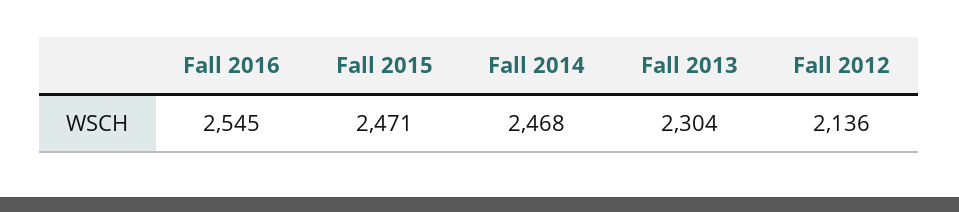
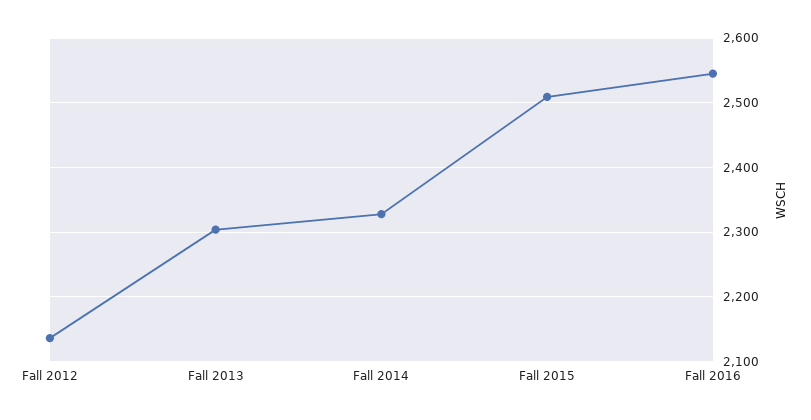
Fall 2015: 2471 -> 2510
Fall 2014: 2468 -> 2330

